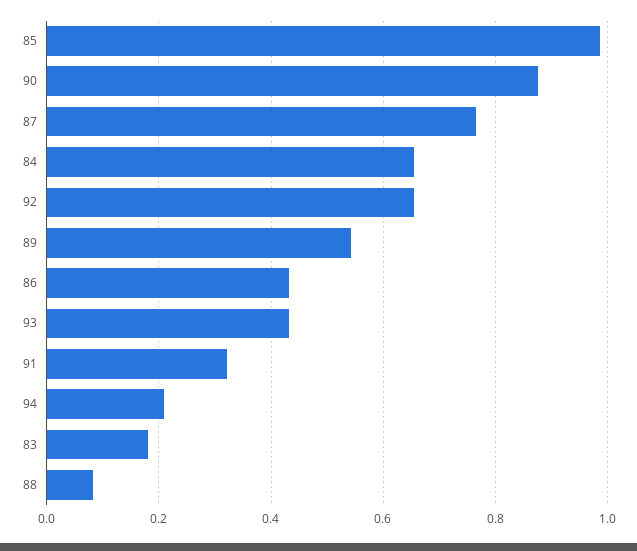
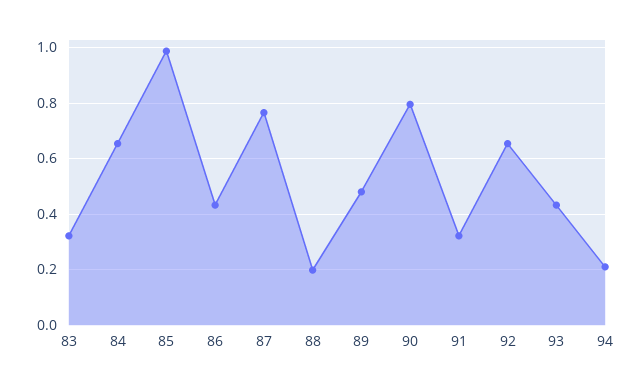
90: 0.88 -> 0.8
89: 0.54 -> 0.475
83: 0.18 -> 0.325
88: 0.08 -> 0.2

